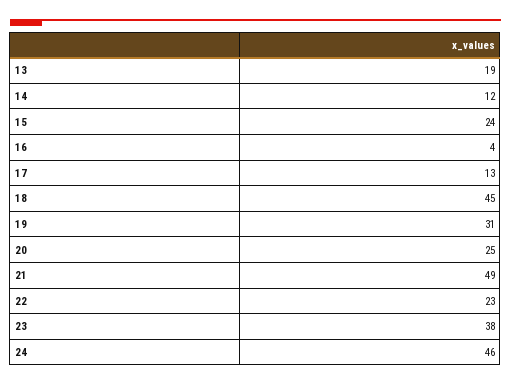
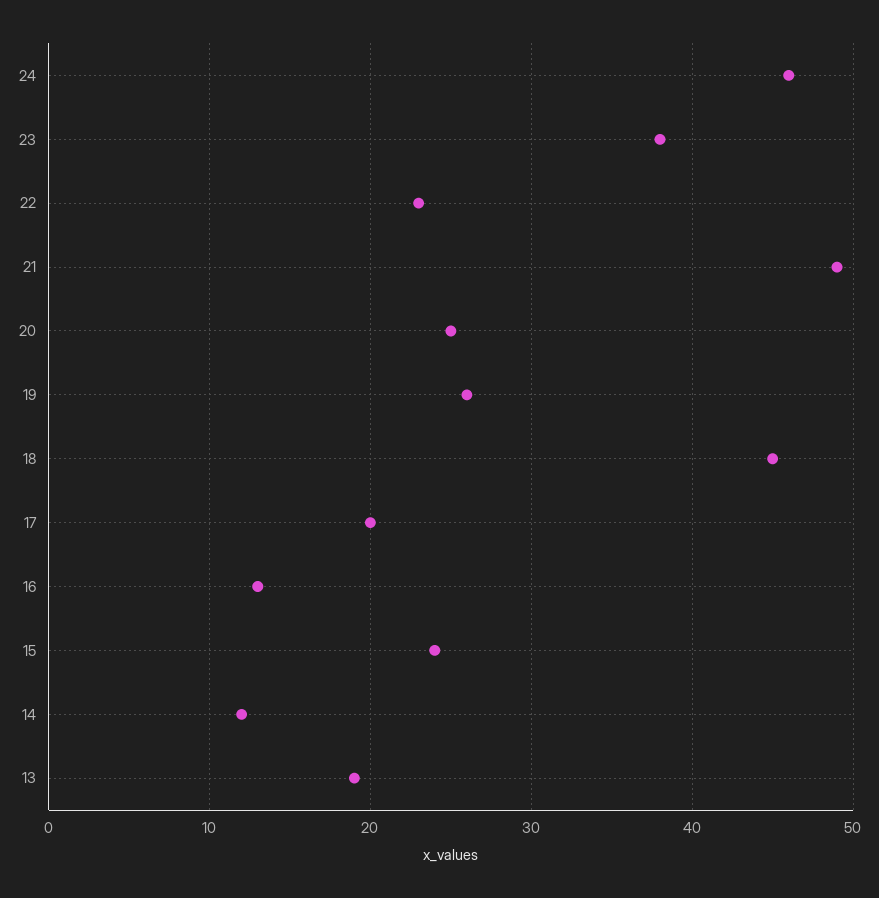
16: 4 -> 13
17: 13 -> 20
19: 31 -> 26

